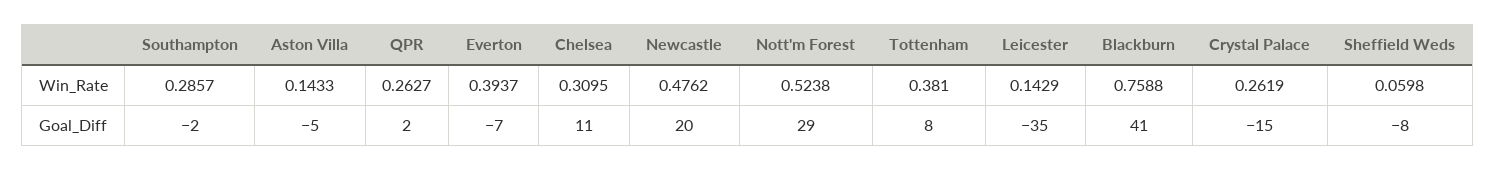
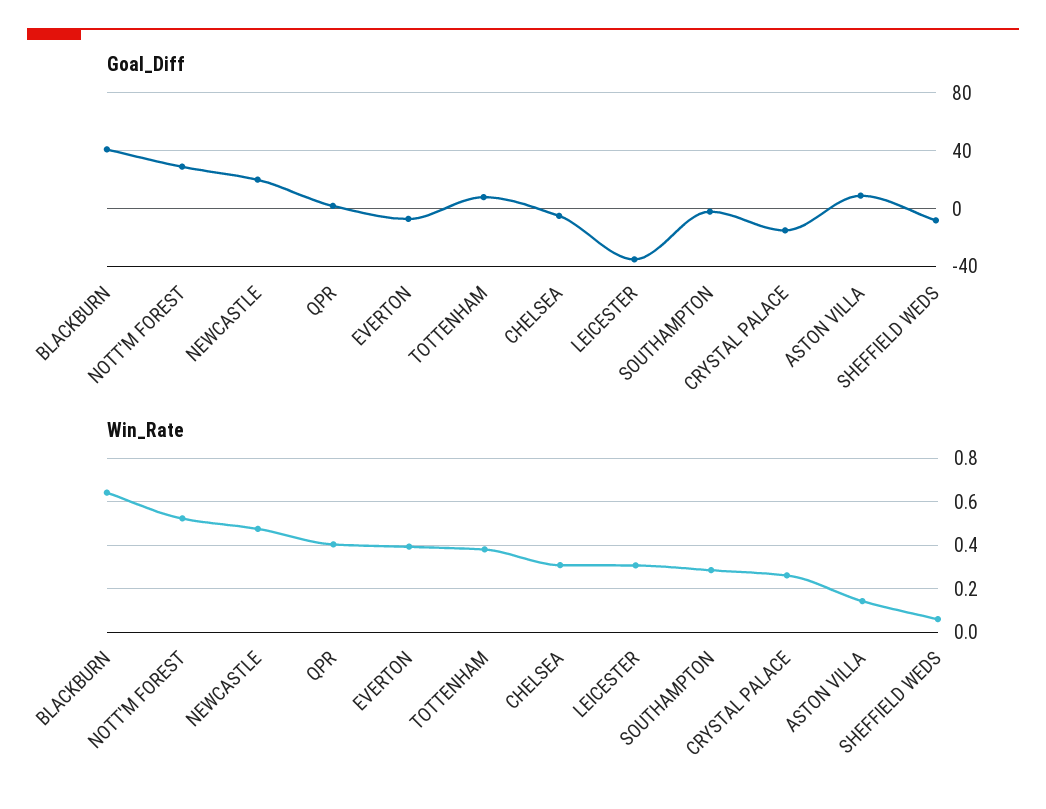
Win_Rate, QPR: 0.2627 -> 0.4
Win_Rate, Leicester: 0.1429 -> 0.3
Win_Rate, Blackburn: 0.7588 -> 0.65
Goal_Diff, Aston Villa: -5 -> 10
Goal_Diff, Chelsea: 11 -> -5

